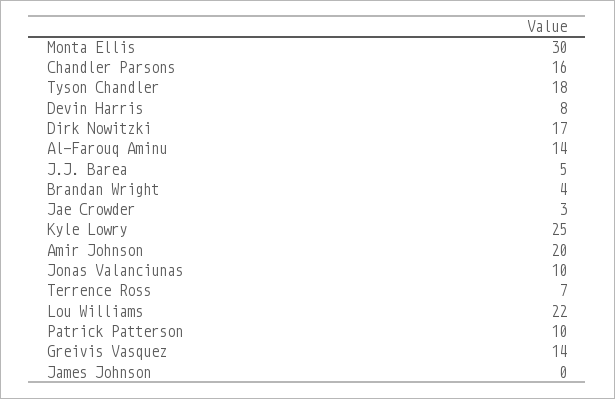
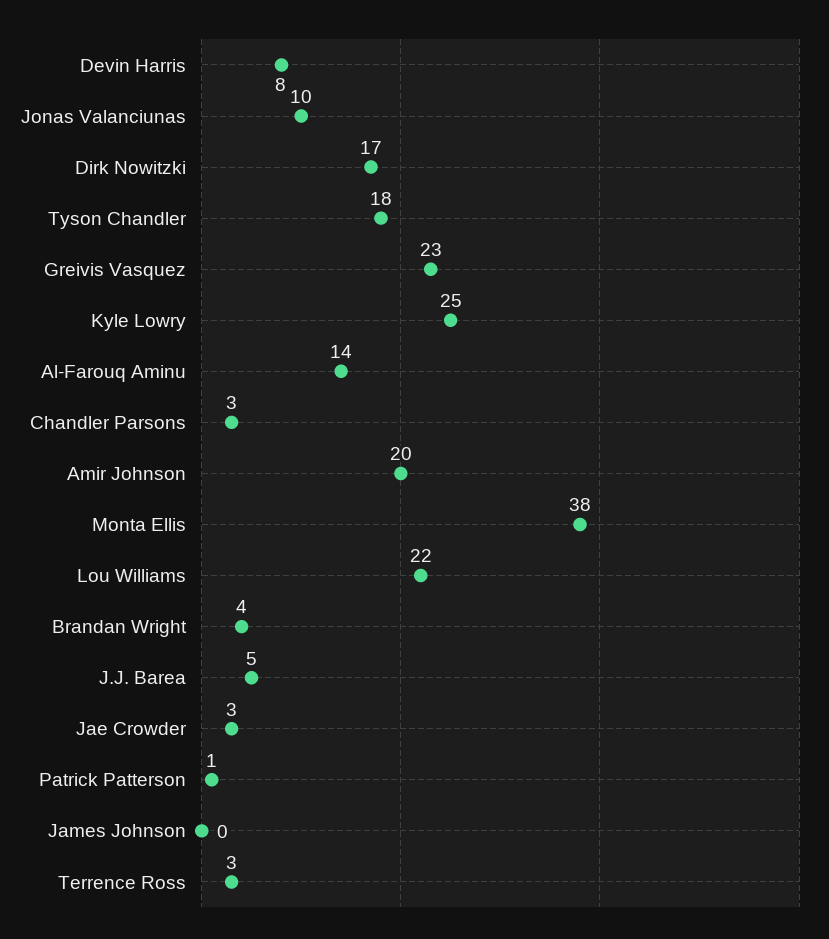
Monta Ellis: 30 -> 38
Chandler Parsons: 16 -> 3
Terrence Ross: 7 -> 3
Patrick Patterson: 10 -> 1
Greivis Vasquez: 14 -> 23

